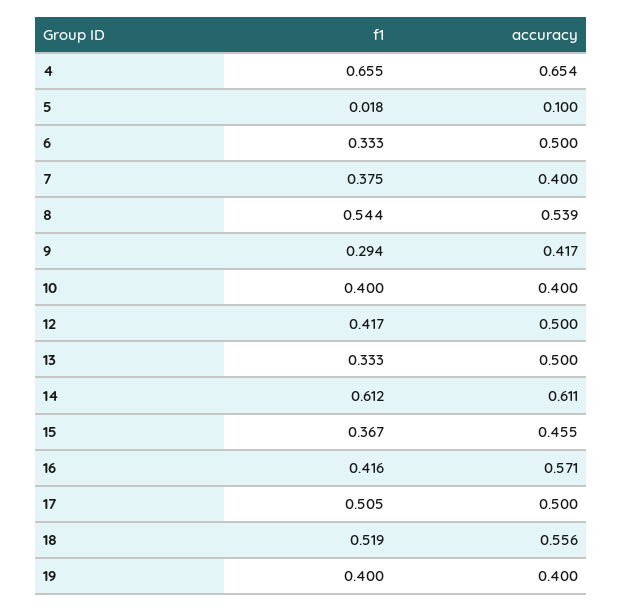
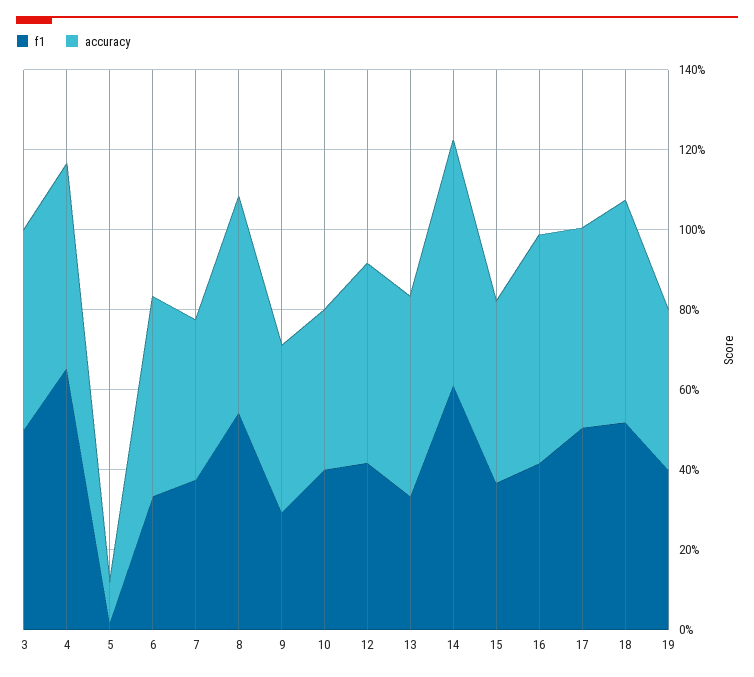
accuracy, 4: 0.654 -> 0.5
f1, 3: none -> 0.5
accuracy, 3: none -> 0.5

